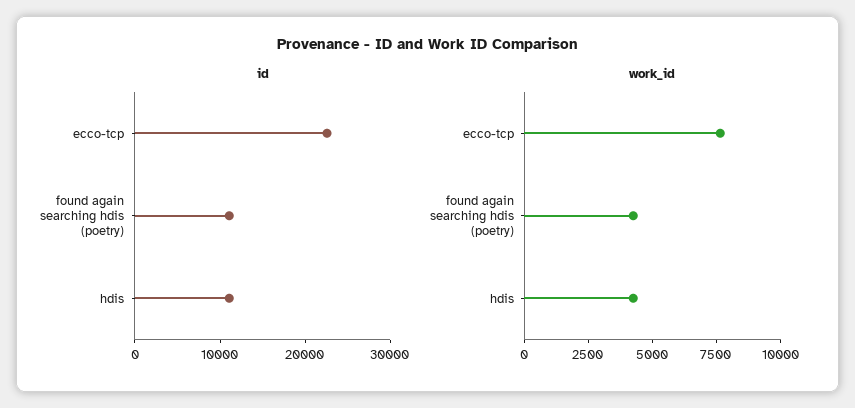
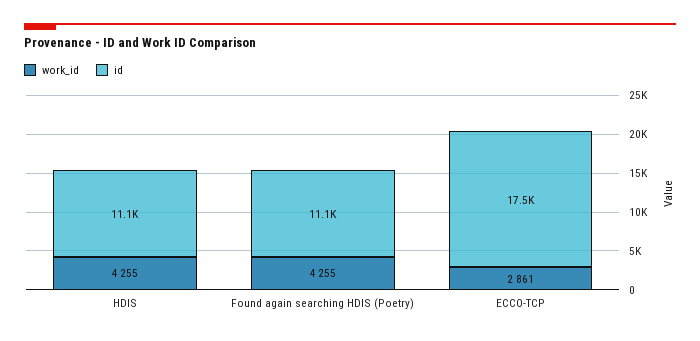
id, ecco-tcp: 22000 -> 17500
work_id, ecco-tcp: 7500 -> 2861

